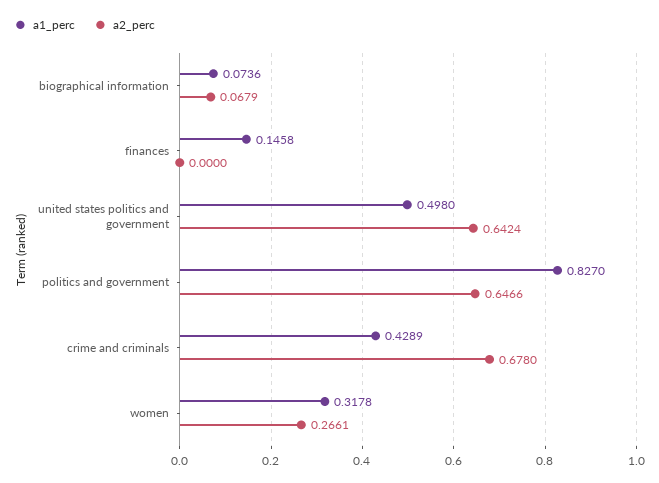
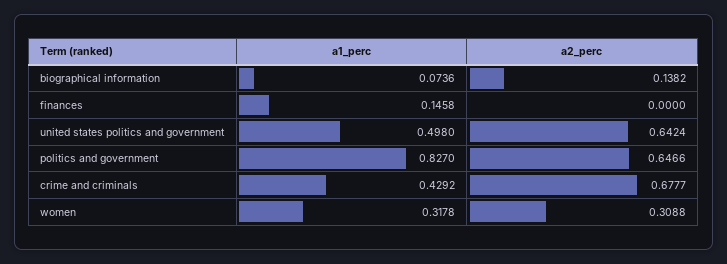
a2_perc, biographical information: 0.0679 -> 0.1382
a1_perc, crime and criminals: 0.4289 -> 0.4292
a2_perc, crime and criminals: 0.678 -> 0.6777
a2_perc, women: 0.2661 -> 0.3088

